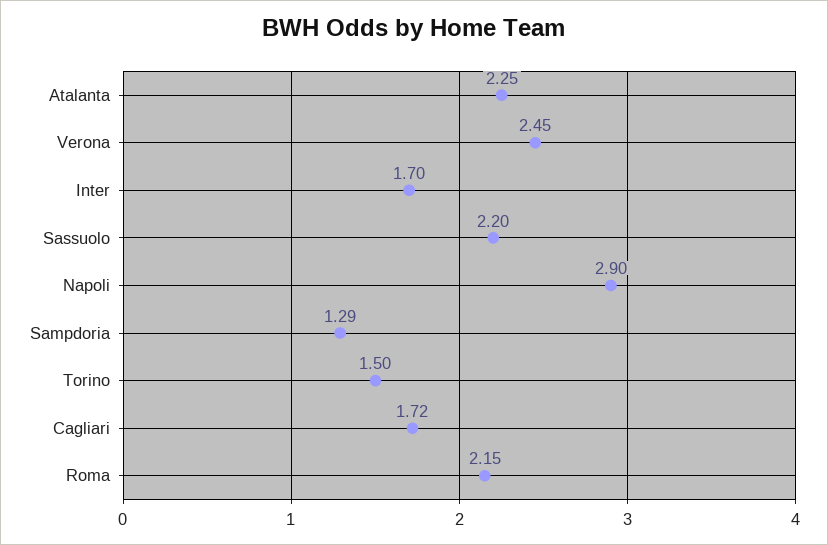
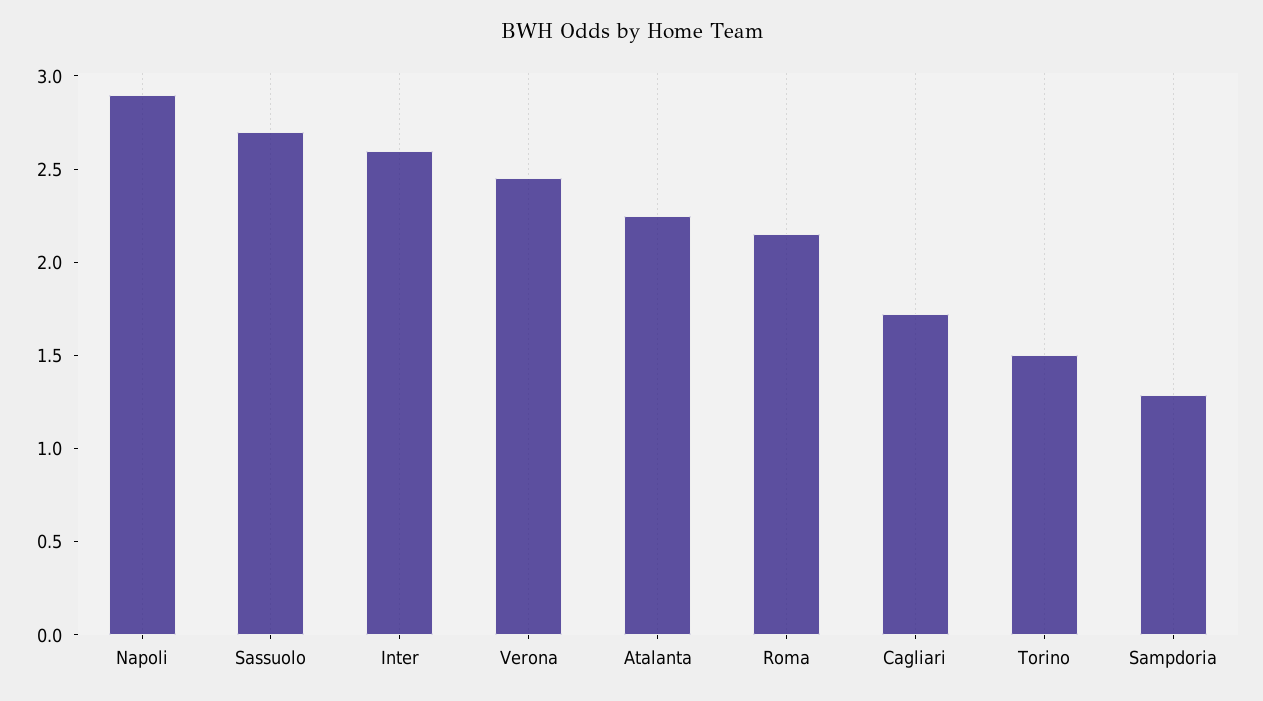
Inter: 1.7 -> 2.6
Sassuolo: 2.2 -> 2.7

